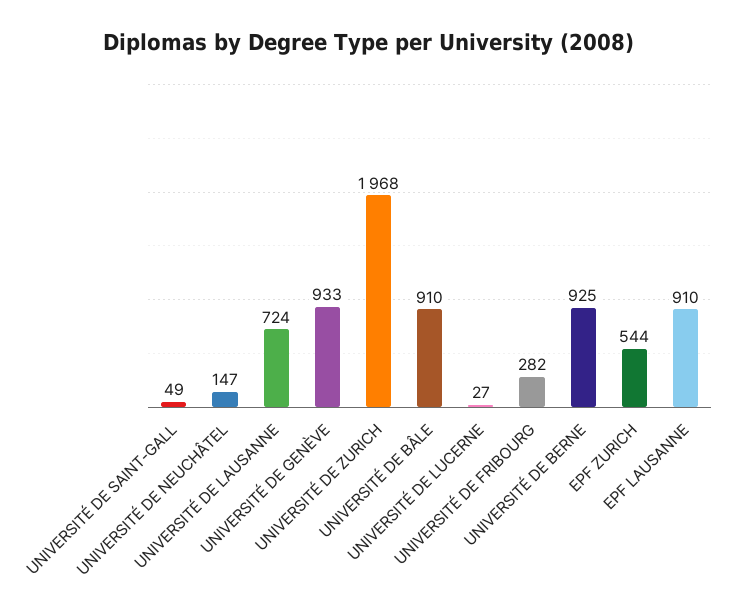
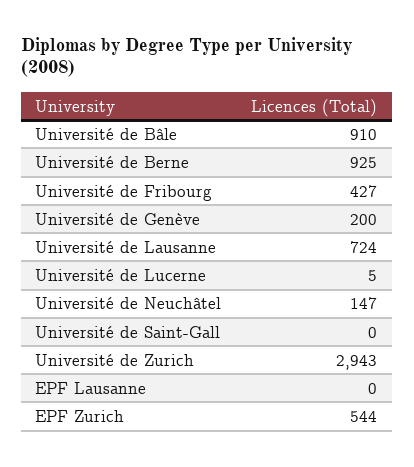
UNIVERSITÉ DE SAINT-GALL: 49 -> 0
UNIVERSITÉ DE GENÈVE: 933 -> 200
UNIVERSITÉ DE ZURICH: 1968 -> 2943
UNIVERSITÉ DE LUCERNE: 27 -> 5
UNIVERSITÉ DE FRIBOURG: 282 -> 427
EPF LAUSANNE: 910 -> 0

